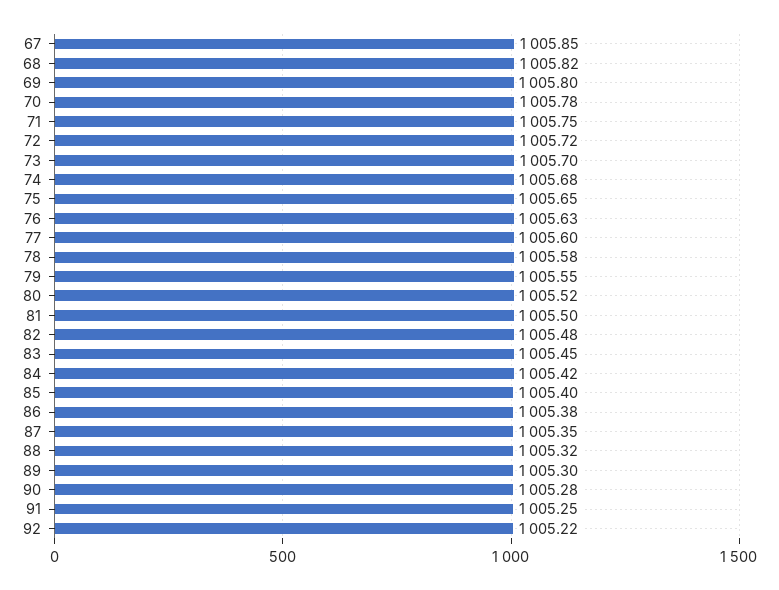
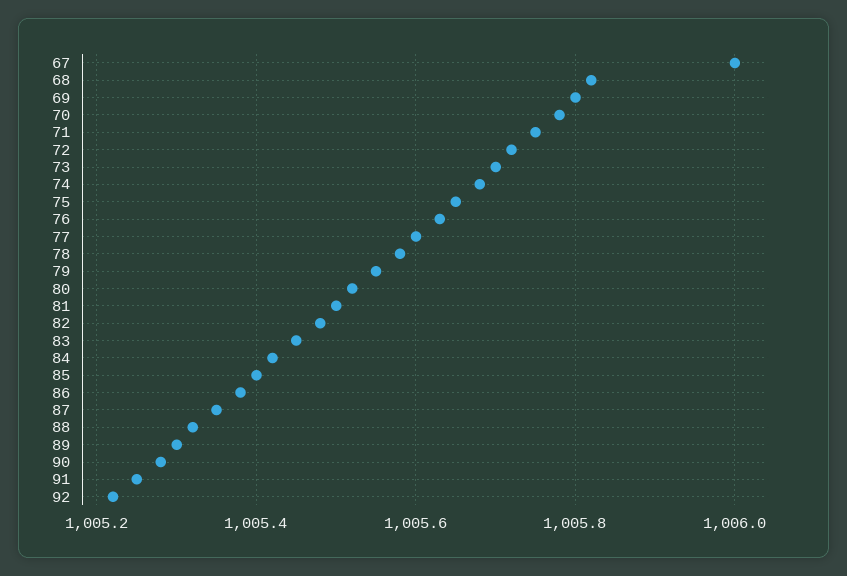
67: 1005.85 -> 1006

